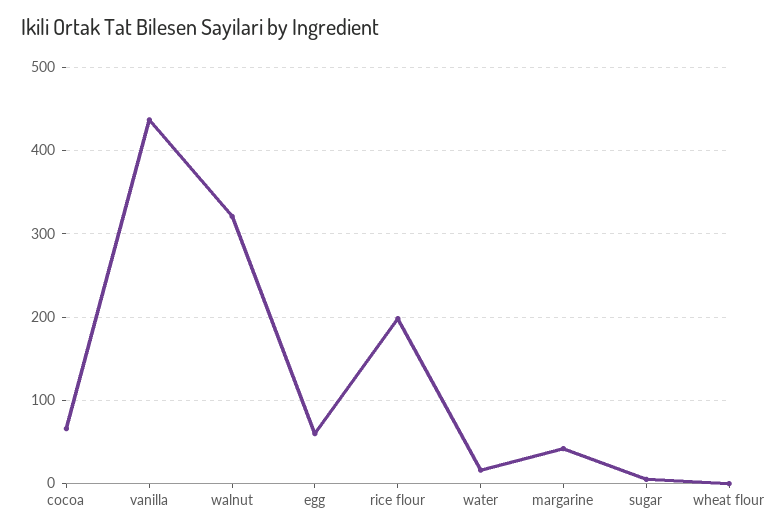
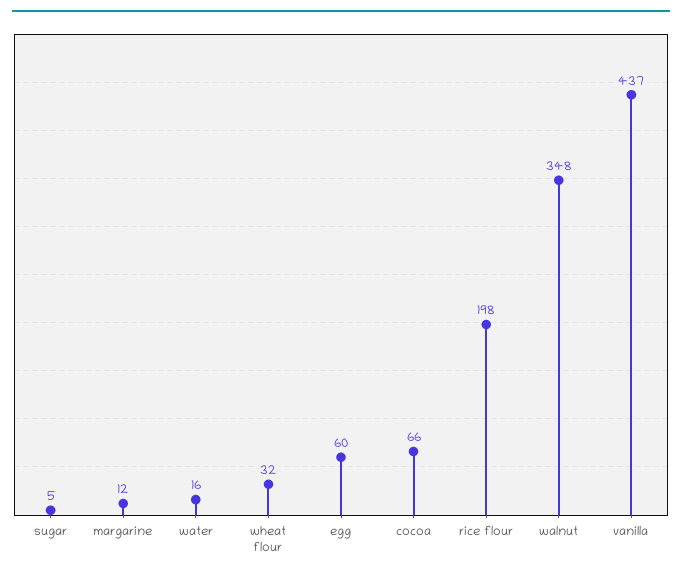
walnut: 320 -> 348
margarine: 40 -> 12
wheat flour: 0 -> 32

